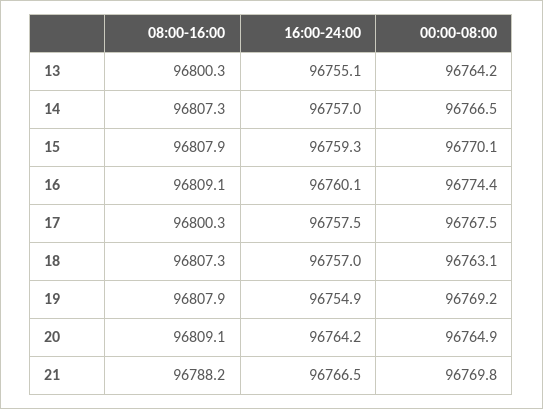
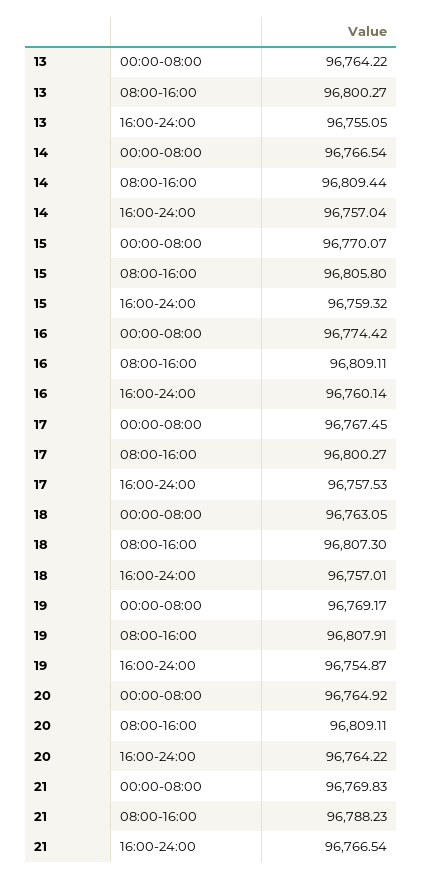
08:00-16:00, 14: 96807.3 -> 96809.44
08:00-16:00, 15: 96807.9 -> 96805.8

